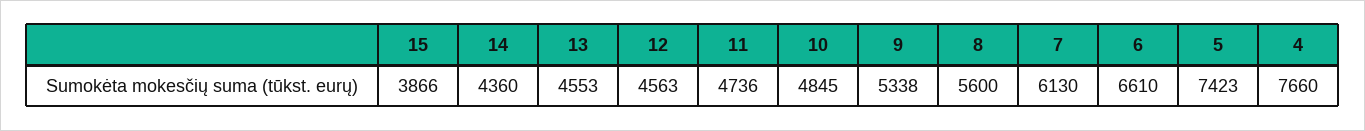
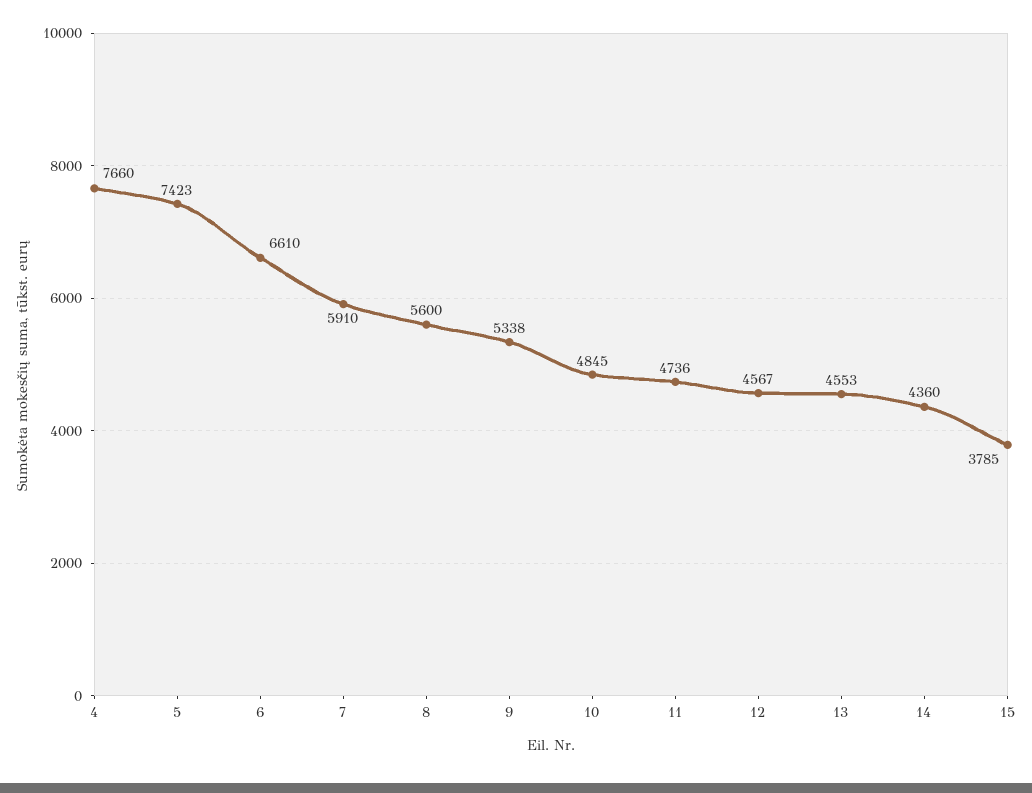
15: 3866 -> 3785
12: 4563 -> 4567
7: 6130 -> 5910

